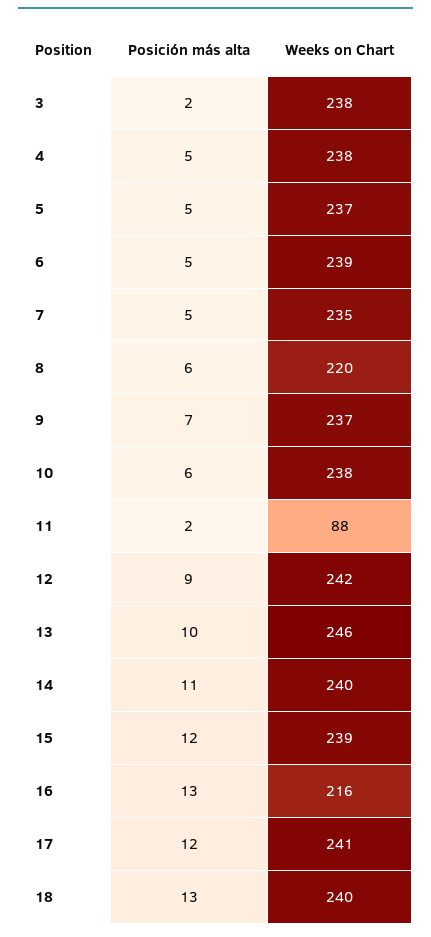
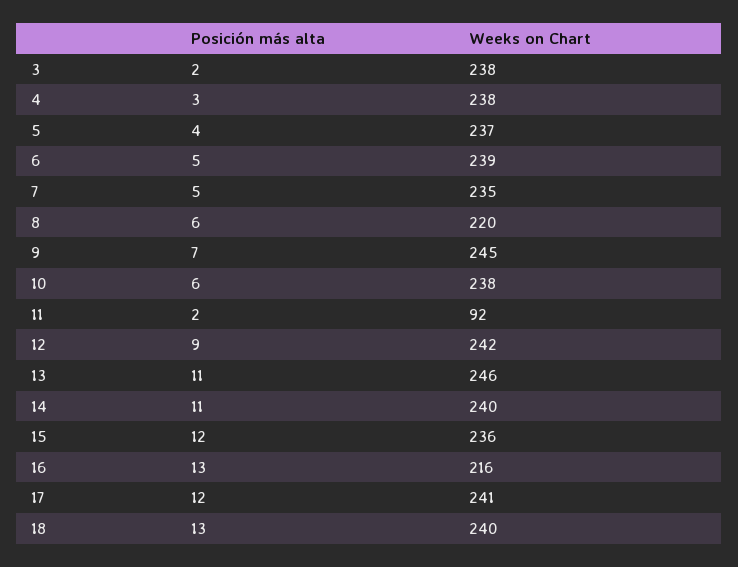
Posición más alta, 4: 5 -> 3
Posición más alta, 5: 5 -> 4
Weeks on Chart, 9: 237 -> 245
Weeks on Chart, 11: 88 -> 92
Posición más alta, 13: 10 -> 11
Weeks on Chart, 15: 239 -> 236

